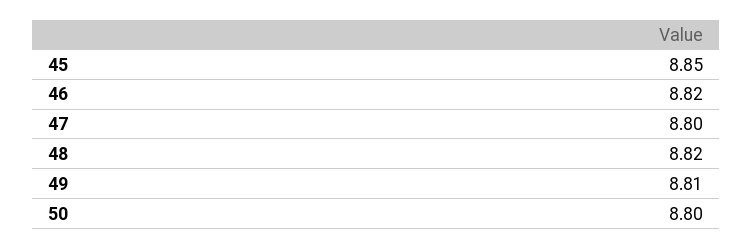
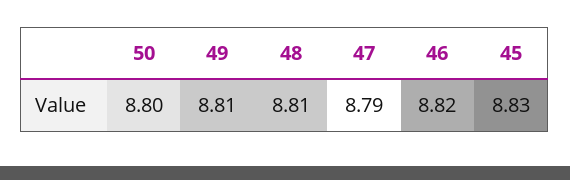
45: 8.85 -> 8.83
47: 8.8 -> 8.79
48: 8.82 -> 8.81

